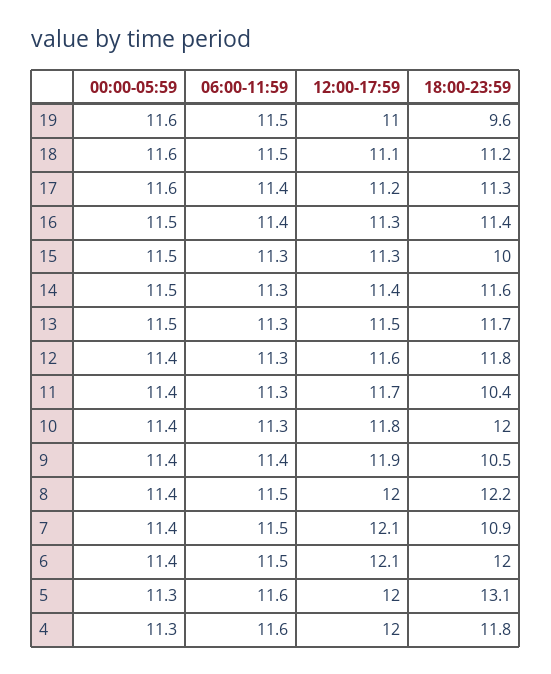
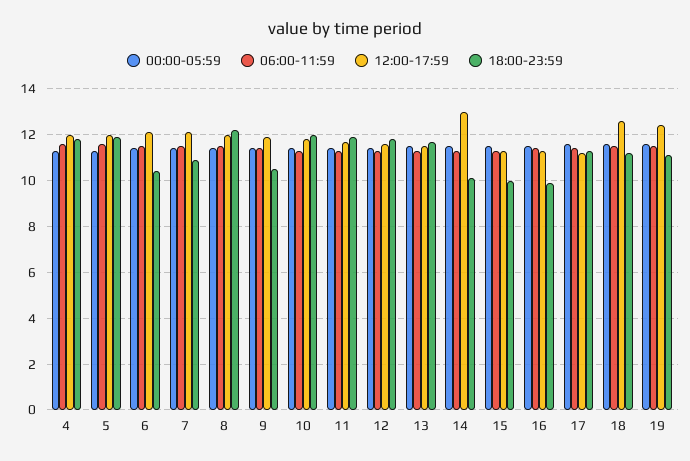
12:00-17:59, 19: 11 -> 12.5
18:00-23:59, 19: 9.6 -> 11
12:00-17:59, 18: 11.1 -> 12.5
18:00-23:59, 16: 11.4 -> 10
12:00-17:59, 14: 11.4 -> 13
18:00-23:59, 14: 11.6 -> 10
18:00-23:59, 11: 10.4 -> 12
18:00-23:59, 6: 12 -> 10.5
18:00-23:59, 5: 13.1 -> 12

